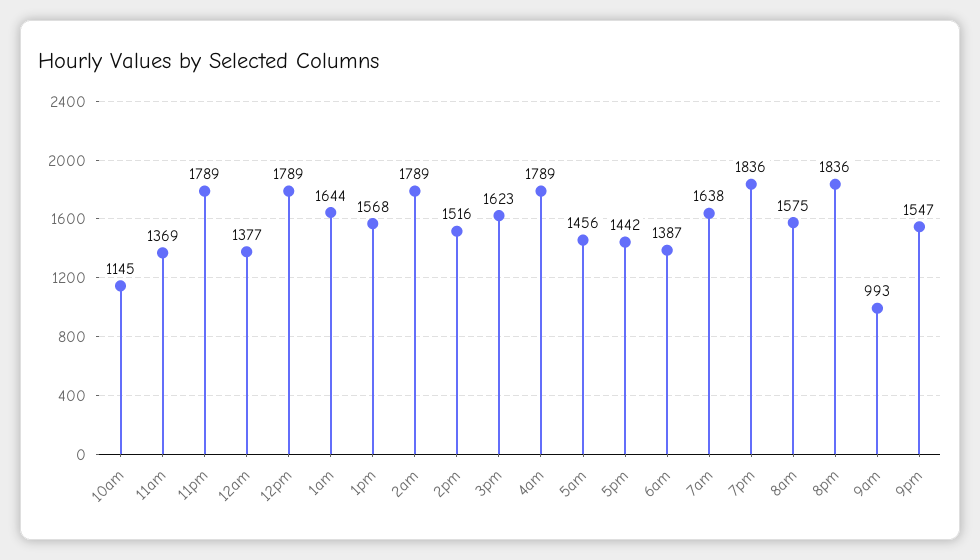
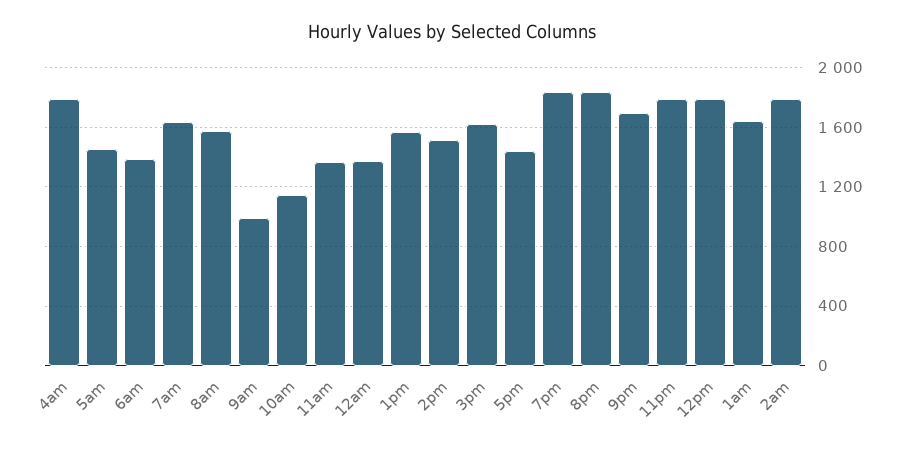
9pm: 1547 -> 1700

